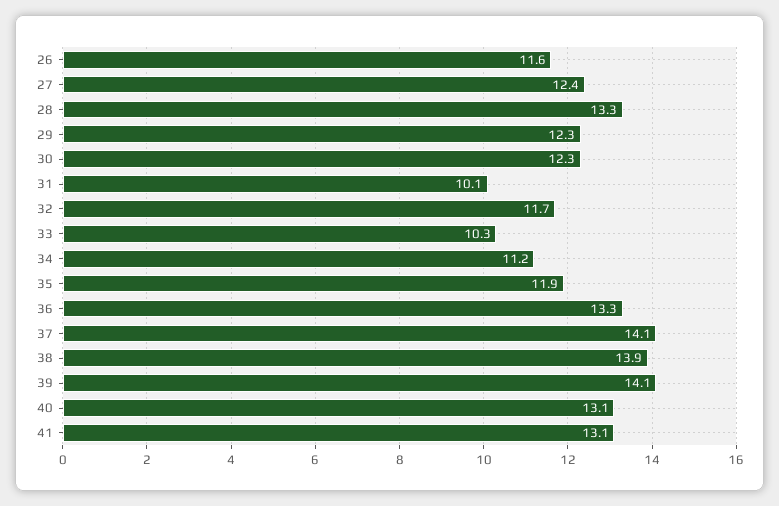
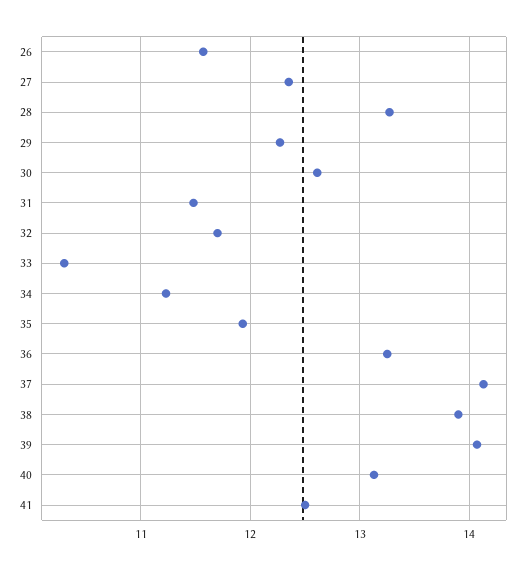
30: 12.3 -> 12.6
31: 10.1 -> 11.5
41: 13.1 -> 12.5

